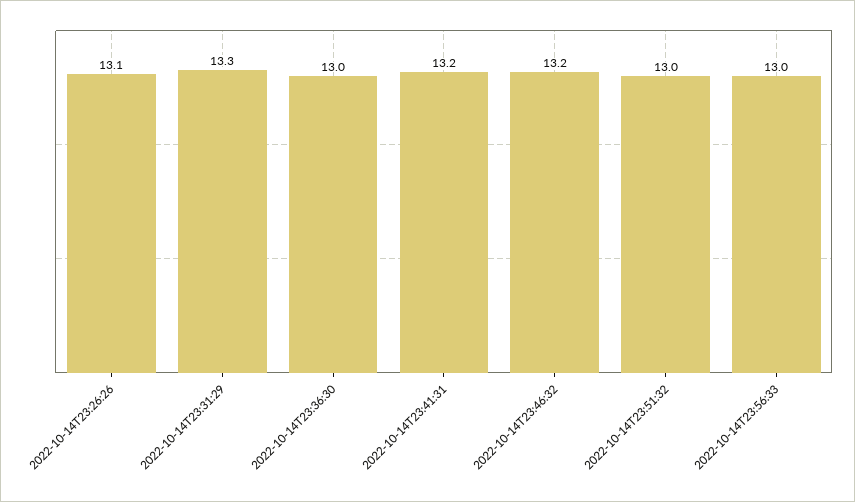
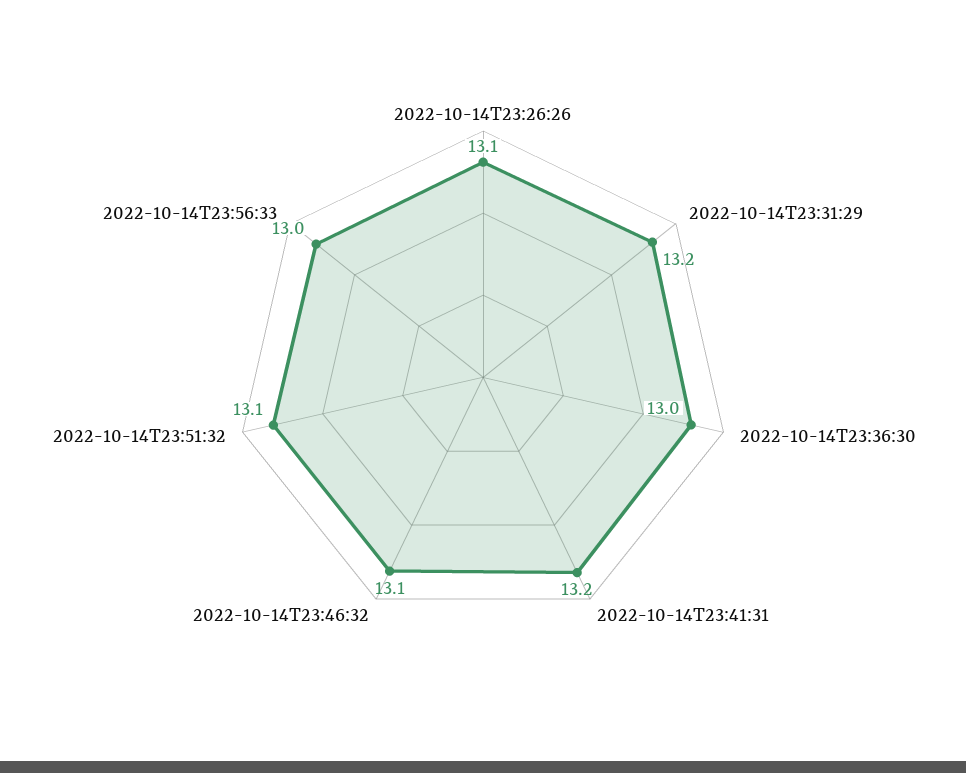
2022-10-14T23:31:29: 13.3 -> 13.2
2022-10-14T23:46:32: 13.2 -> 13.1
2022-10-14T23:51:32: 13 -> 13.1

